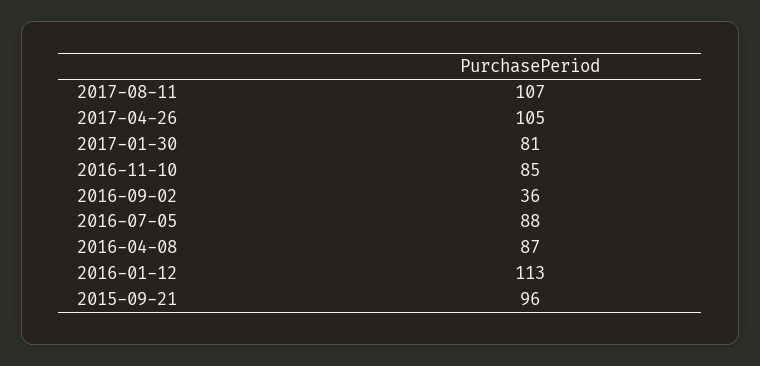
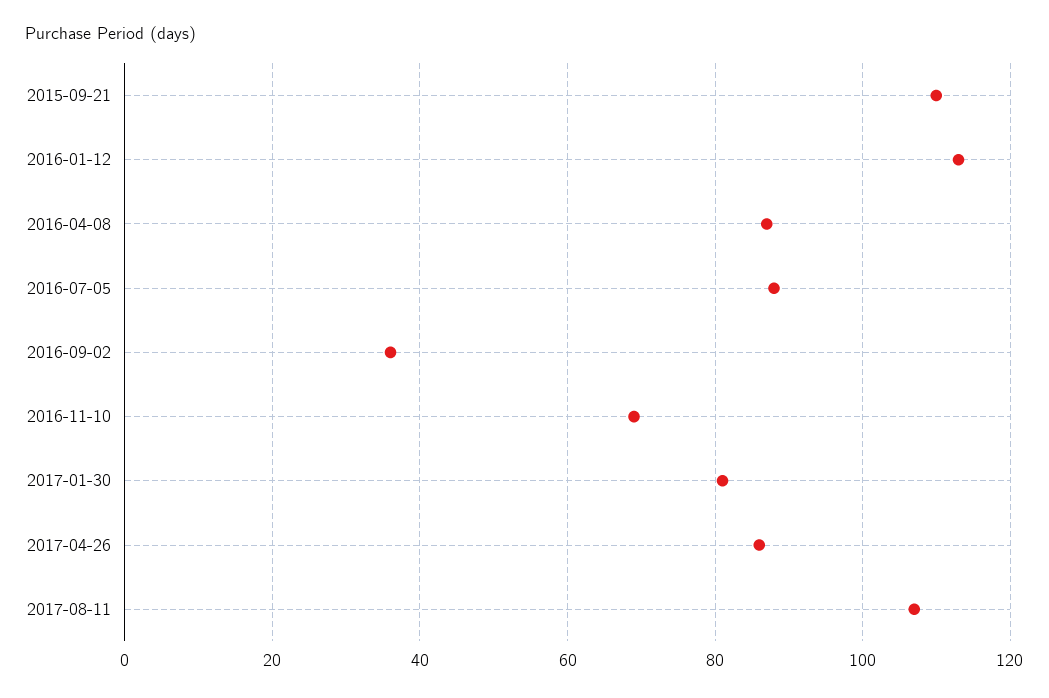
2017-04-26: 105 -> 85
2016-11-10: 85 -> 70
2015-09-21: 96 -> 110

